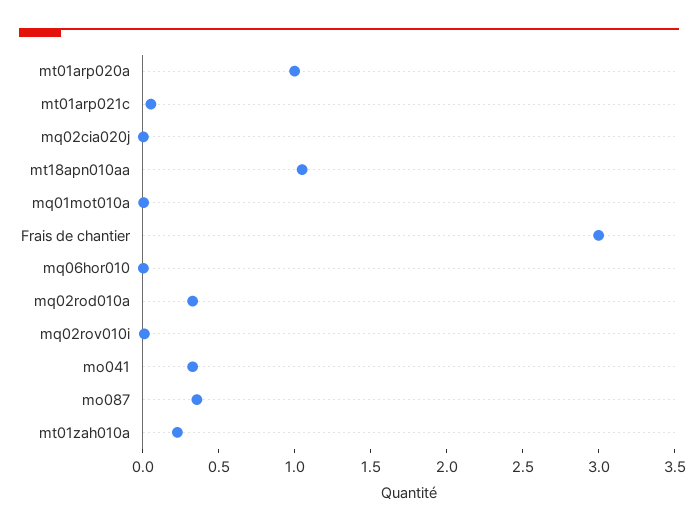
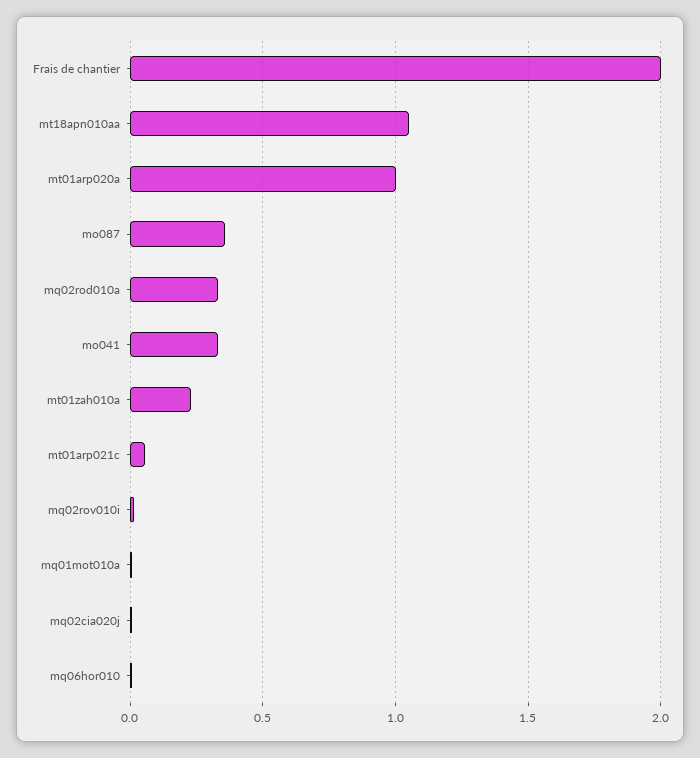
Frais de chantier: 3 -> 2

